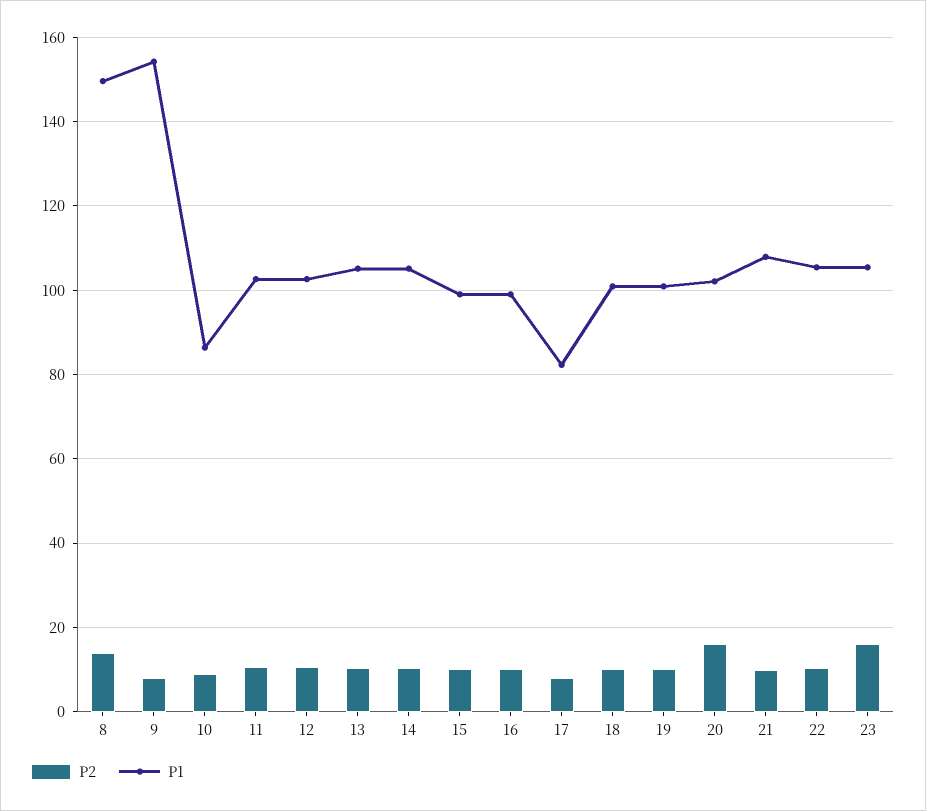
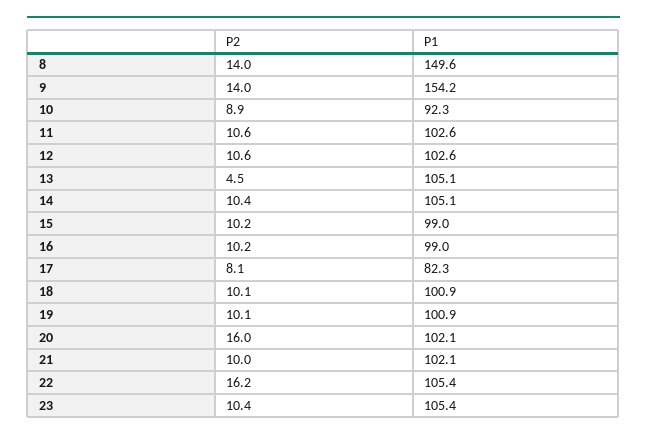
P2, 9: 8 -> 14
P1, 10: 86 -> 92.3
P2, 13: 10 -> 4.5
P1, 21: 108 -> 102.1
P2, 22: 10 -> 16.2
P2, 23: 16 -> 10.4

